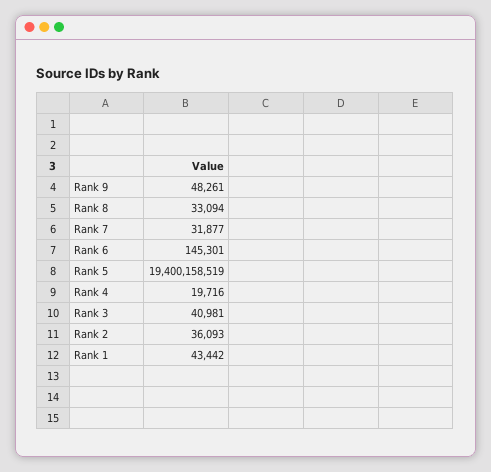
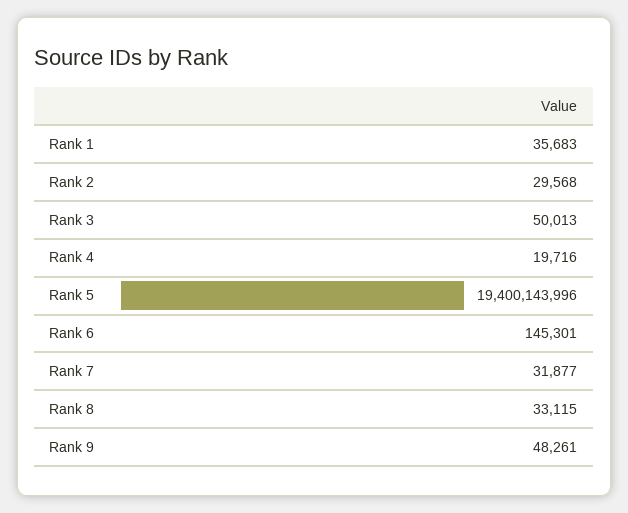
Rank 8: 33094 -> 33115
Rank 5: 19400158519 -> 19400143996
Rank 3: 40981 -> 50013
Rank 2: 36093 -> 29568
Rank 1: 43442 -> 35683

